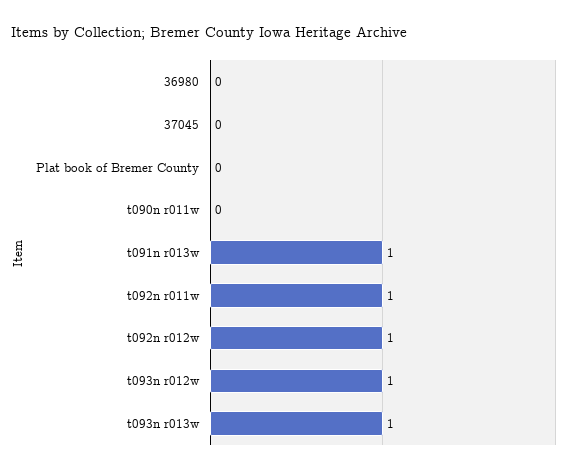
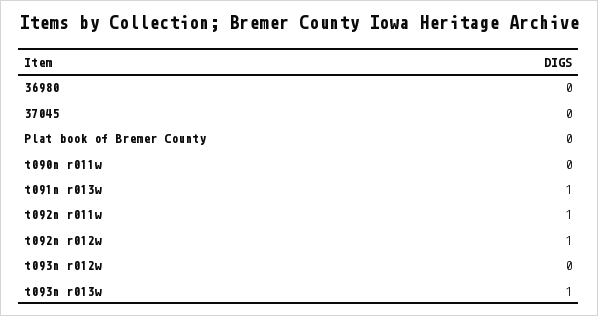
t093n r012w: 1 -> 0

